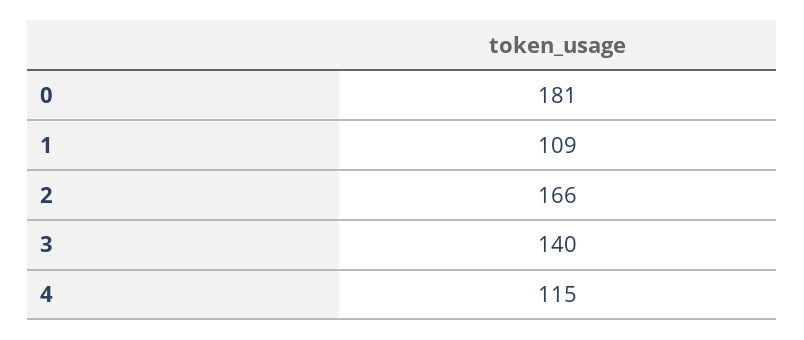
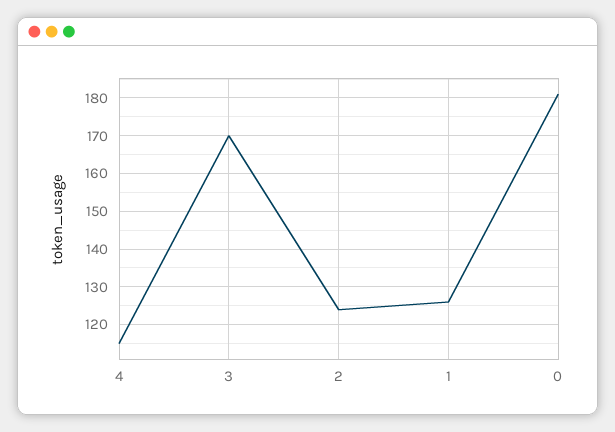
1: 109 -> 125
2: 166 -> 125
3: 140 -> 170

